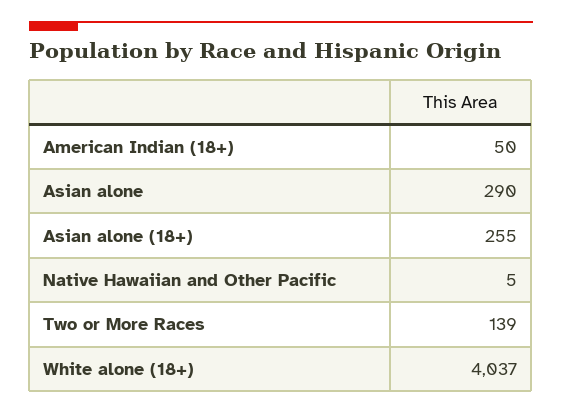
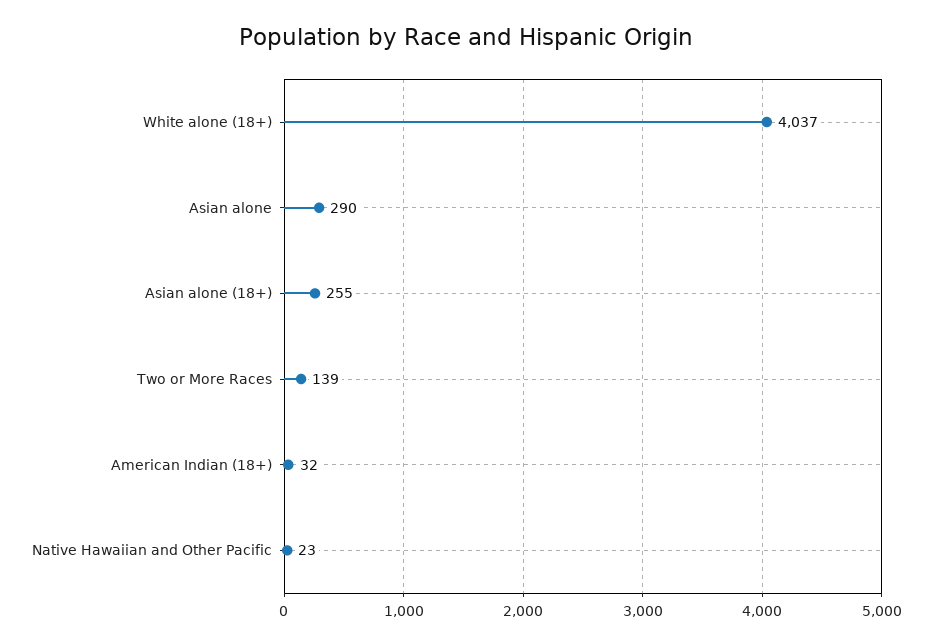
American Indian (18+): 50 -> 32
Native Hawaiian and Other Pacific: 5 -> 23

